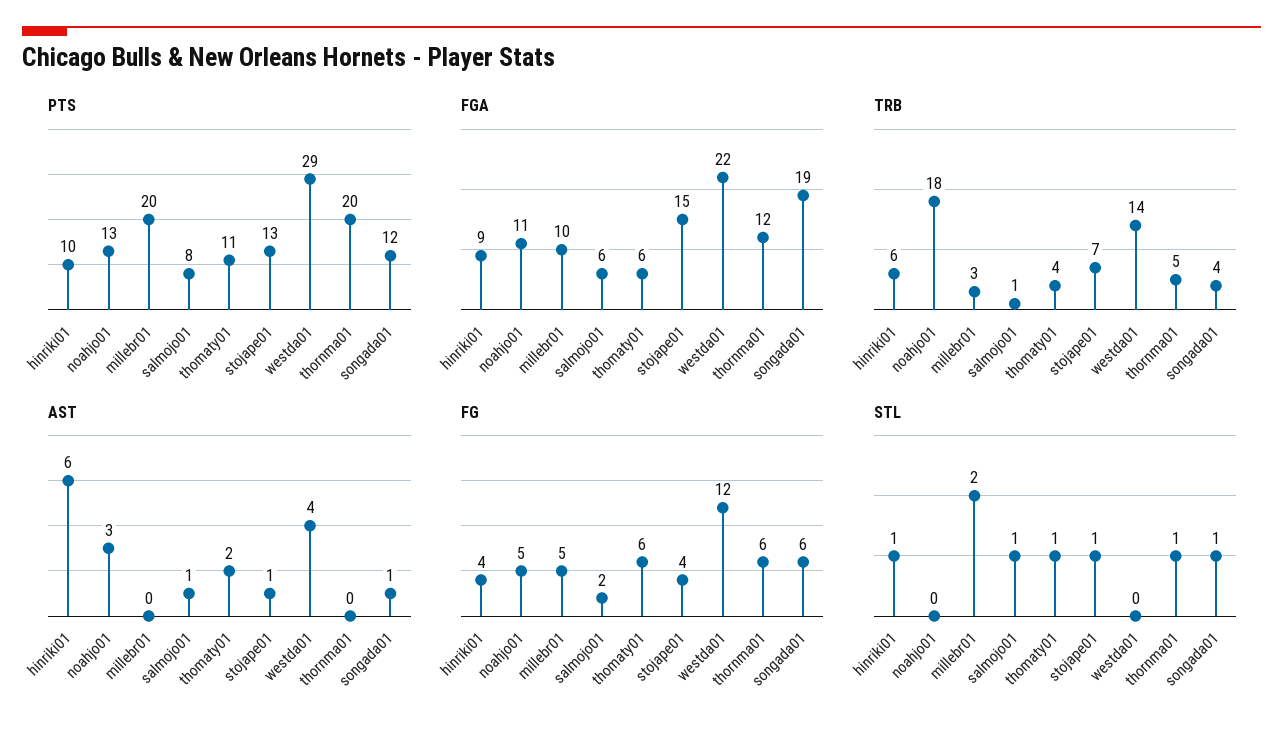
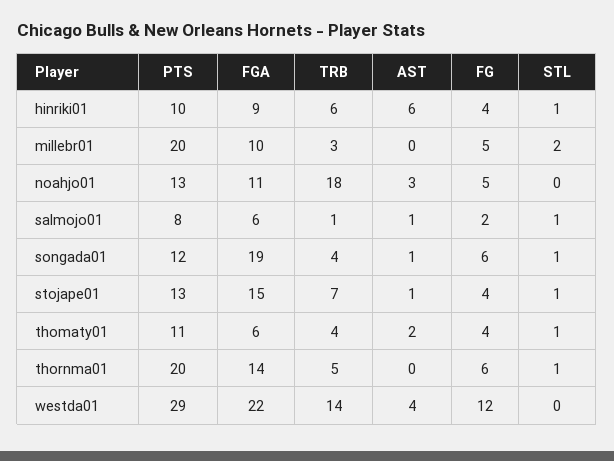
FGA, thornma01: 12 -> 14
FG, thomaty01: 6 -> 4

